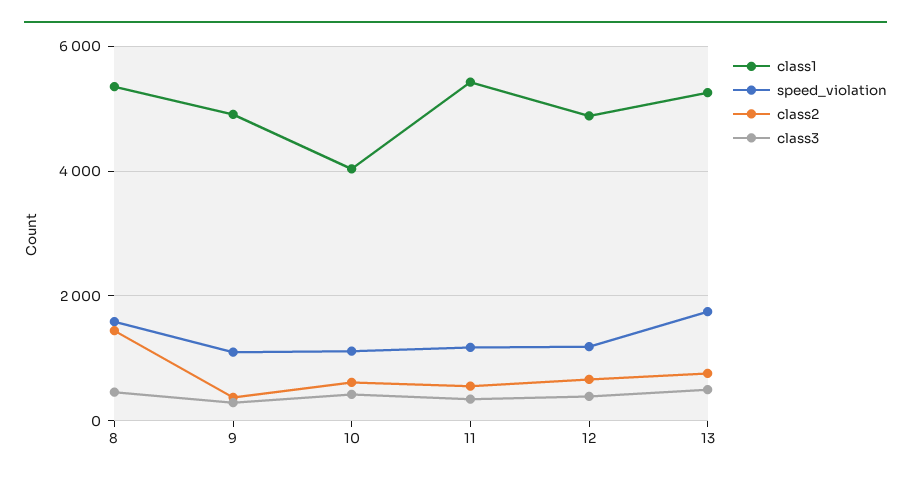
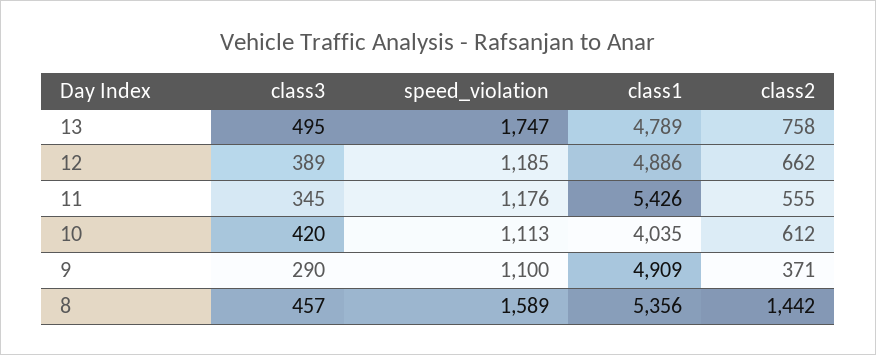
class1, 13: 5200 -> 4789

